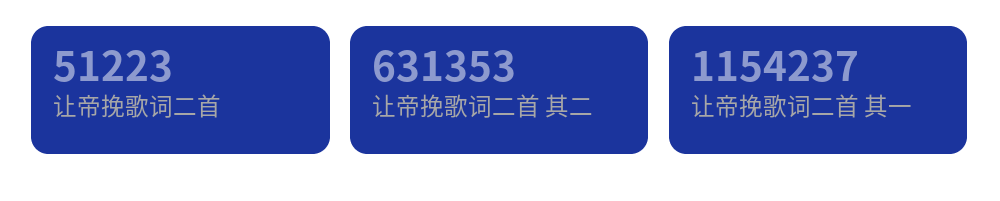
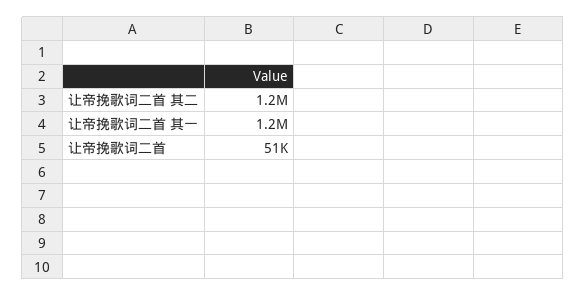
让帝挽歌词二首 其二: 631353 -> 1200000

